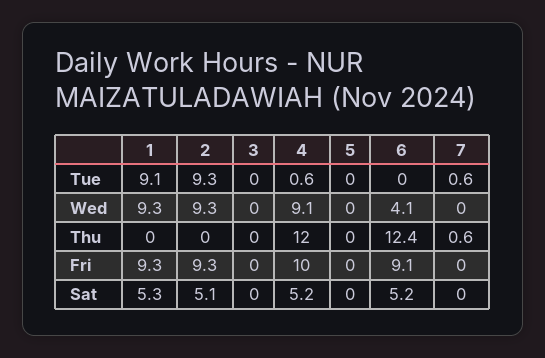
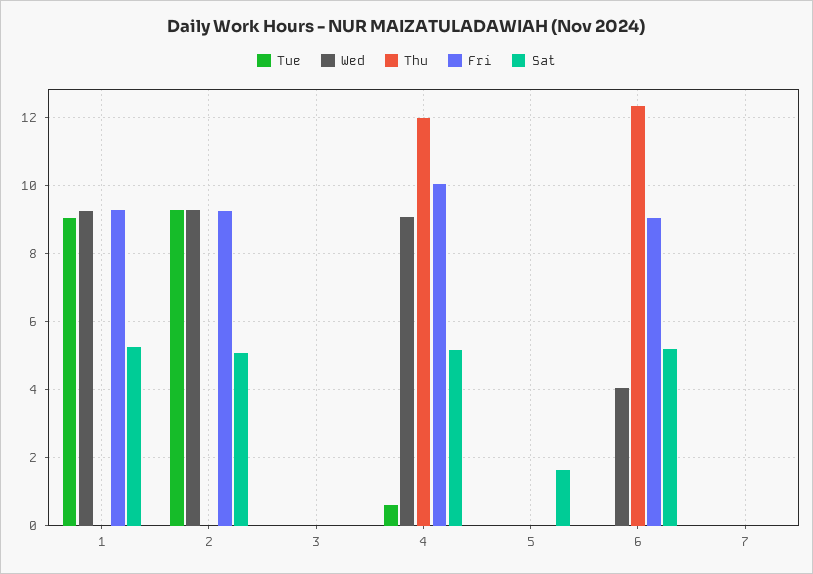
Tue, 7: 0.6 -> 0
Thu, 7: 0.6 -> 0
Sat, 5: 0 -> 1.6

